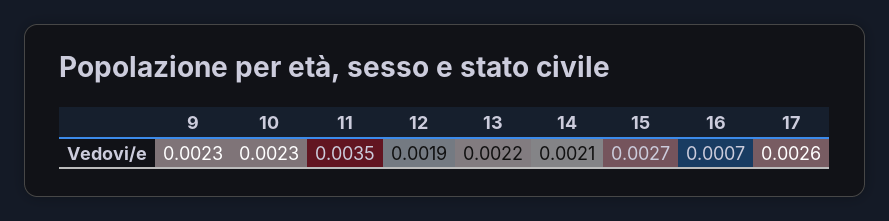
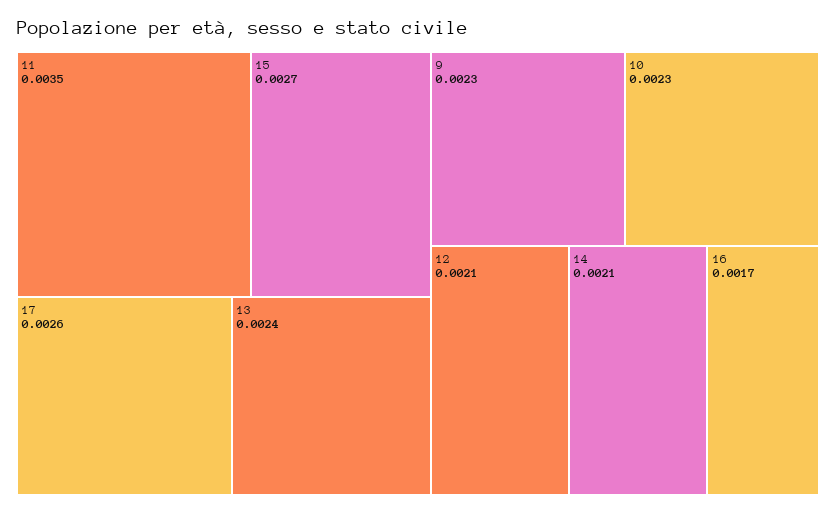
12: 0.0019 -> 0.0021
13: 0.0022 -> 0.0024
16: 0.0007 -> 0.0017

